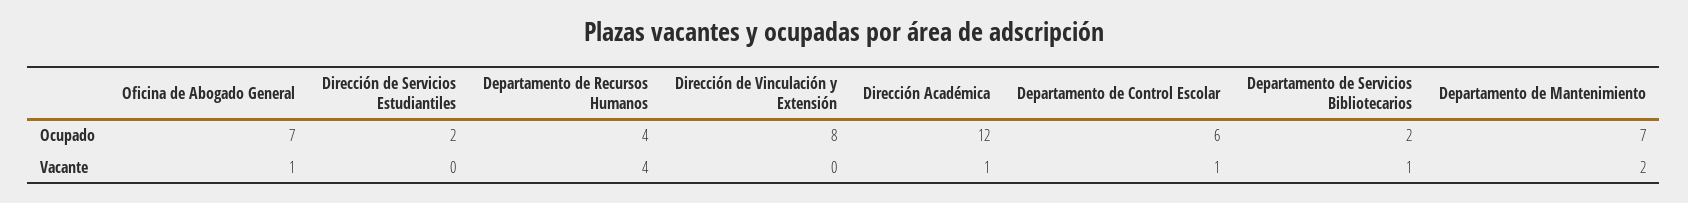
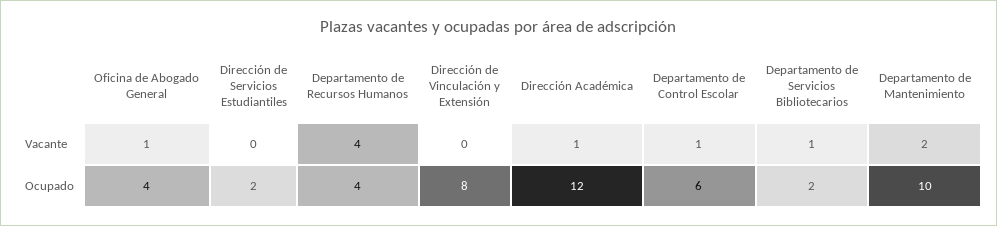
Oficina de Abogado General, Ocupado: 7 -> 4
Departamento de Mantenimiento, Ocupado: 7 -> 10

